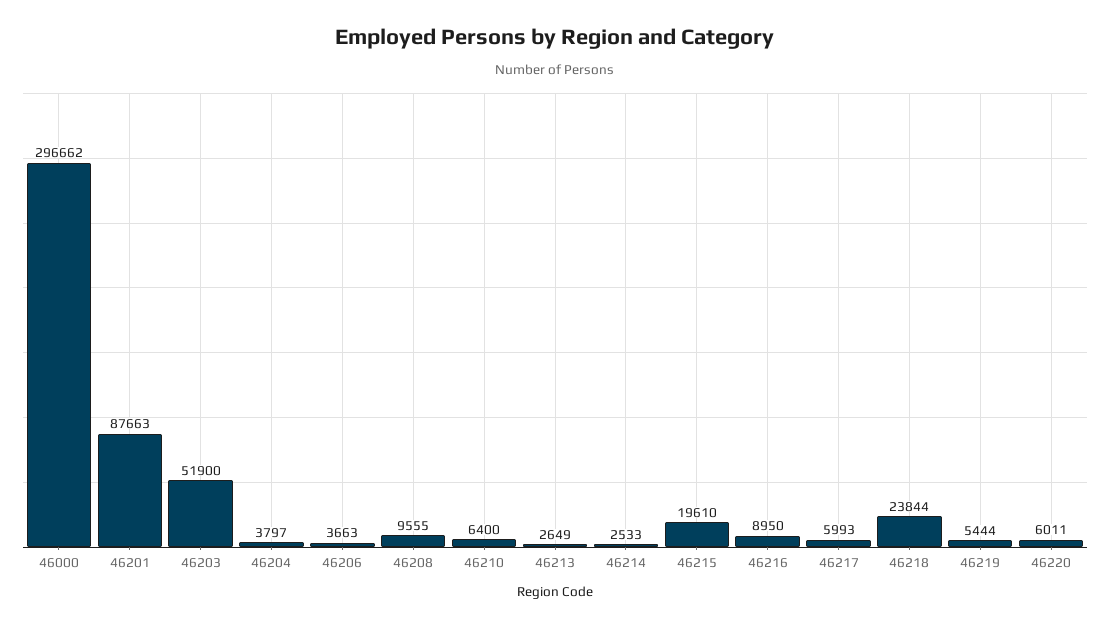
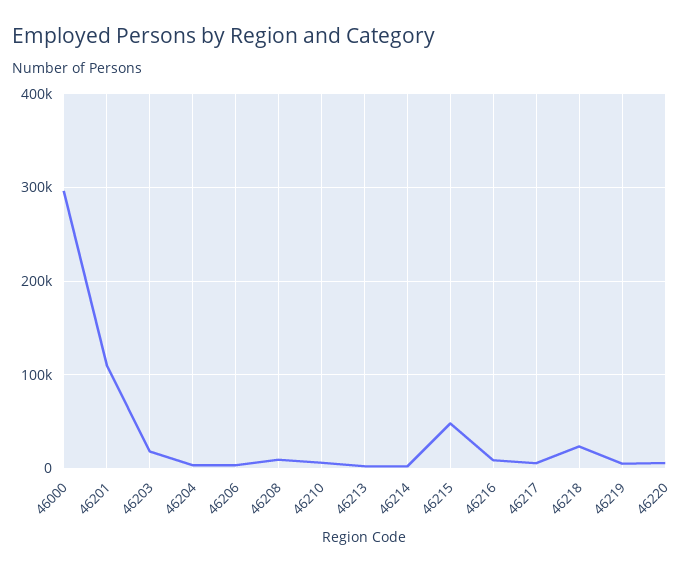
46201: 87663 -> 110000
46203: 51900 -> 20000
46215: 19610 -> 50000

